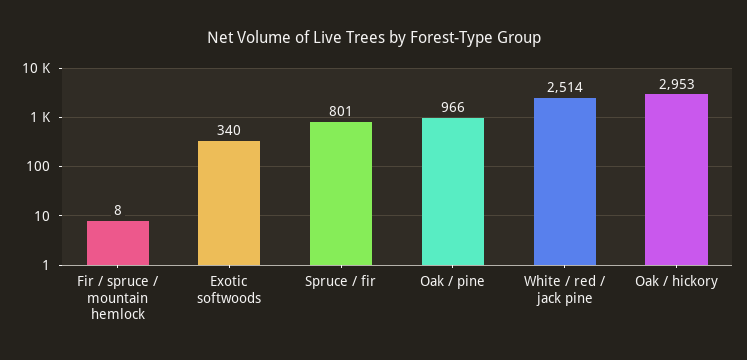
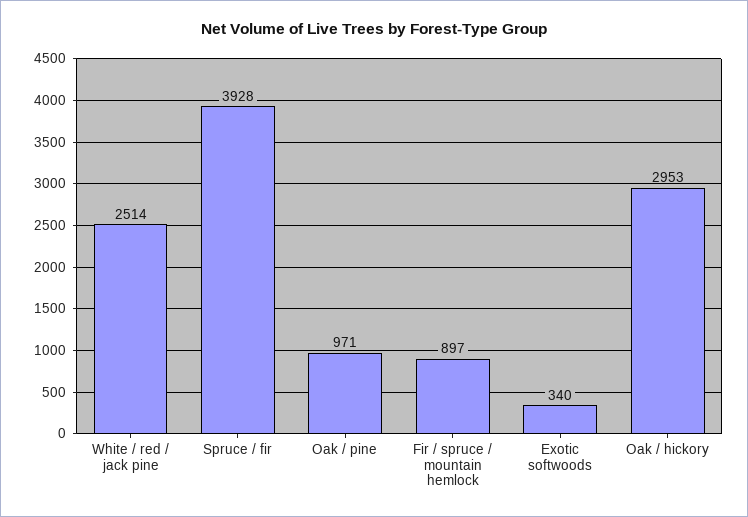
Fir / spruce / mountain hemlock: 8 -> 897
Spruce / fir: 801 -> 3928
Oak / pine: 966 -> 971

